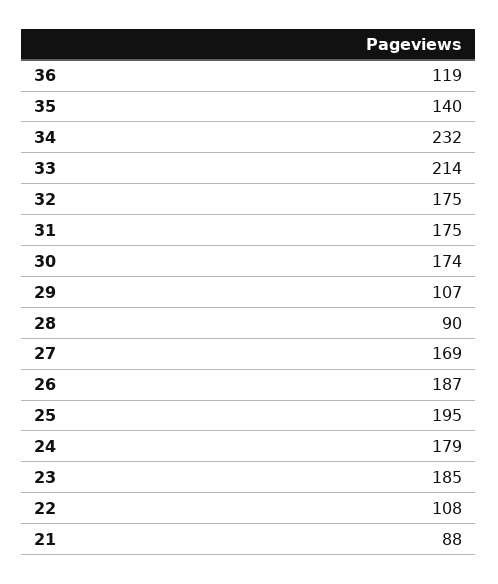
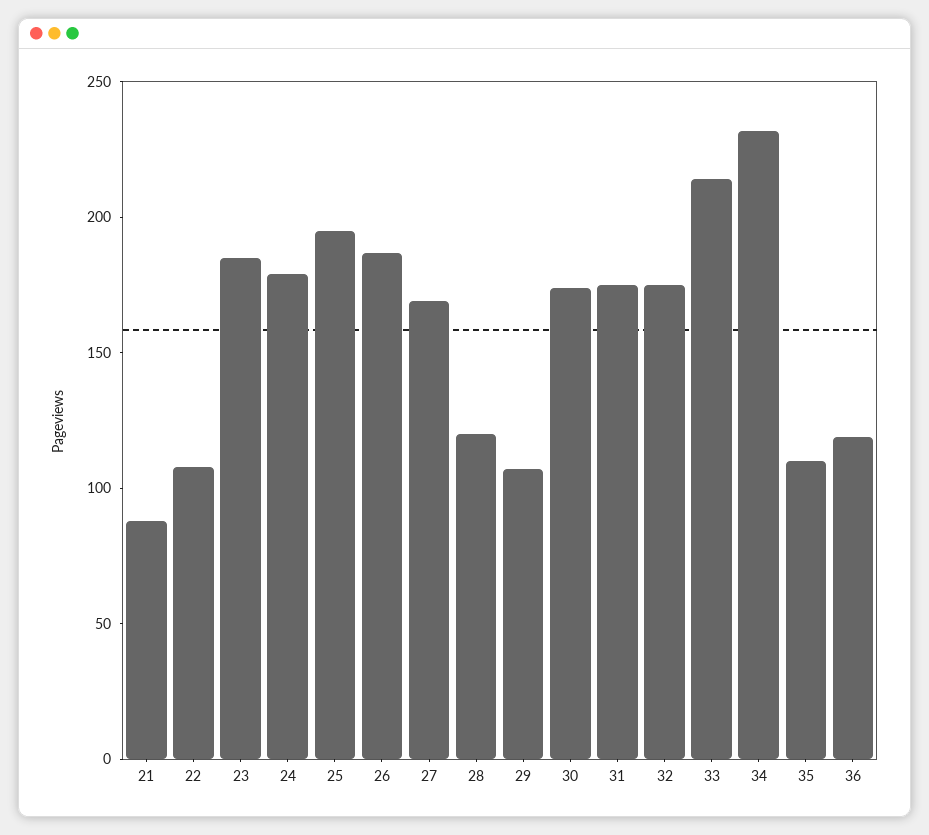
35: 140 -> 110
28: 90 -> 120

